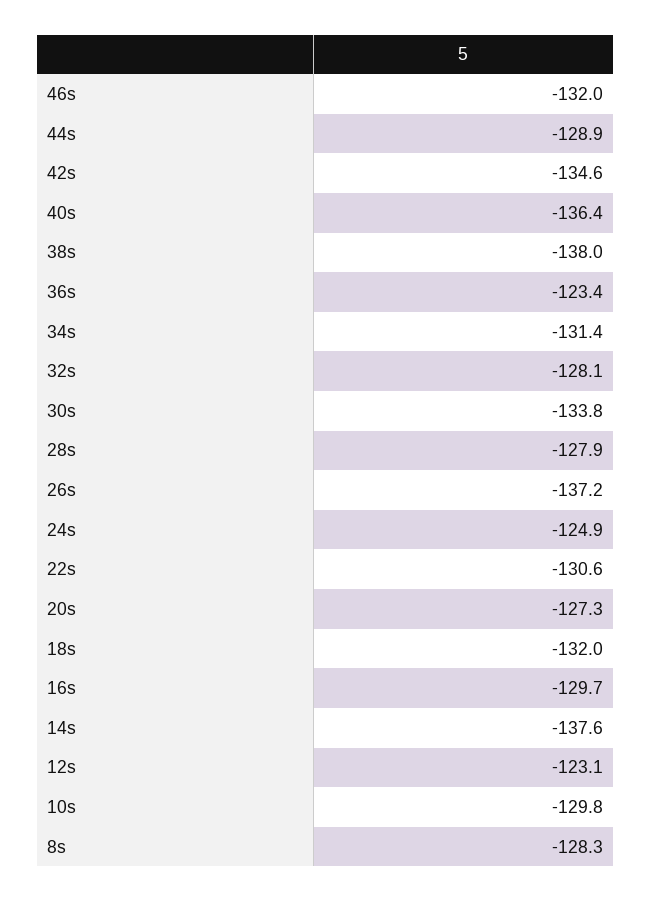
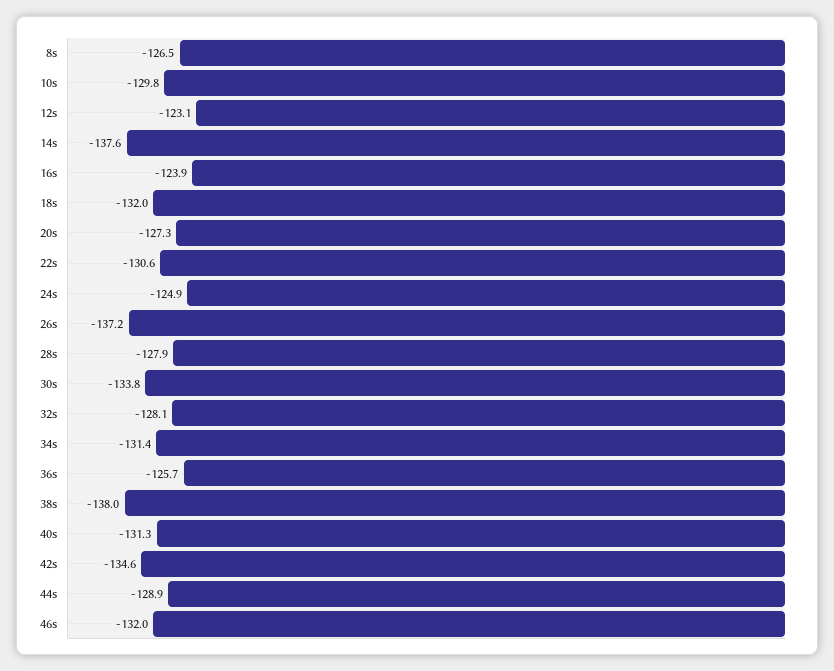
40s: -136.4 -> -131.3
36s: -123.4 -> -125.7
16s: -129.7 -> -123.9
8s: -128.3 -> -126.5

